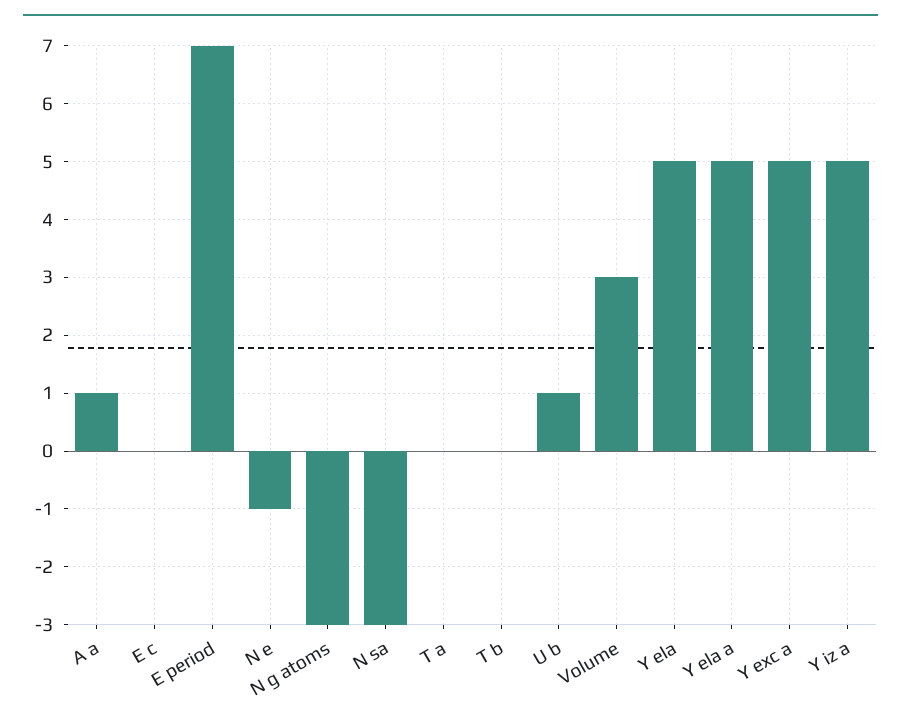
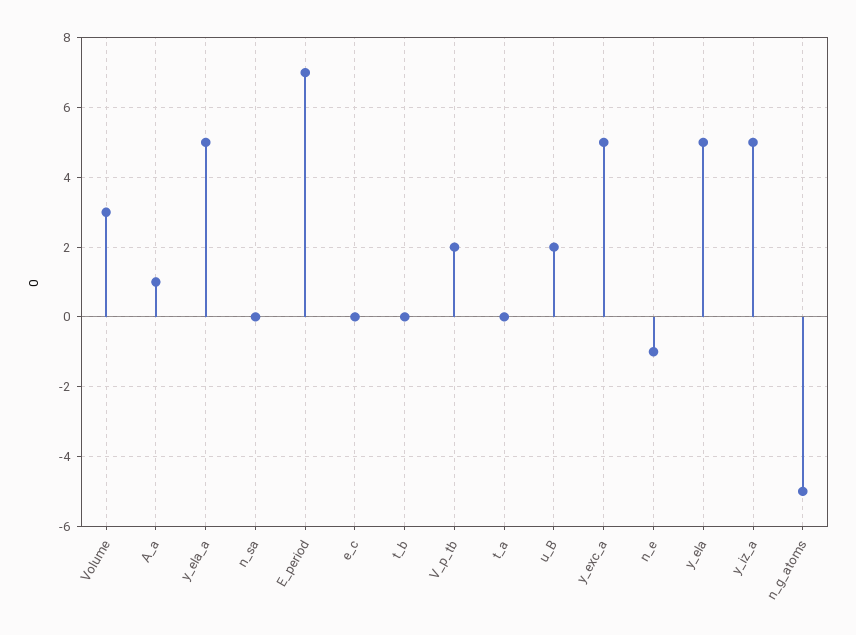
N g atoms: -3 -> -5
N sa: -3 -> 0
U b: 1 -> 2
V_p_tb: none -> 2

